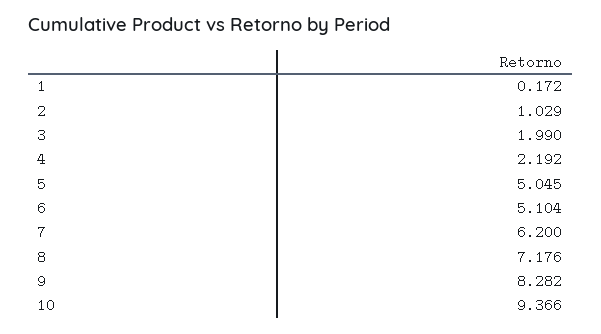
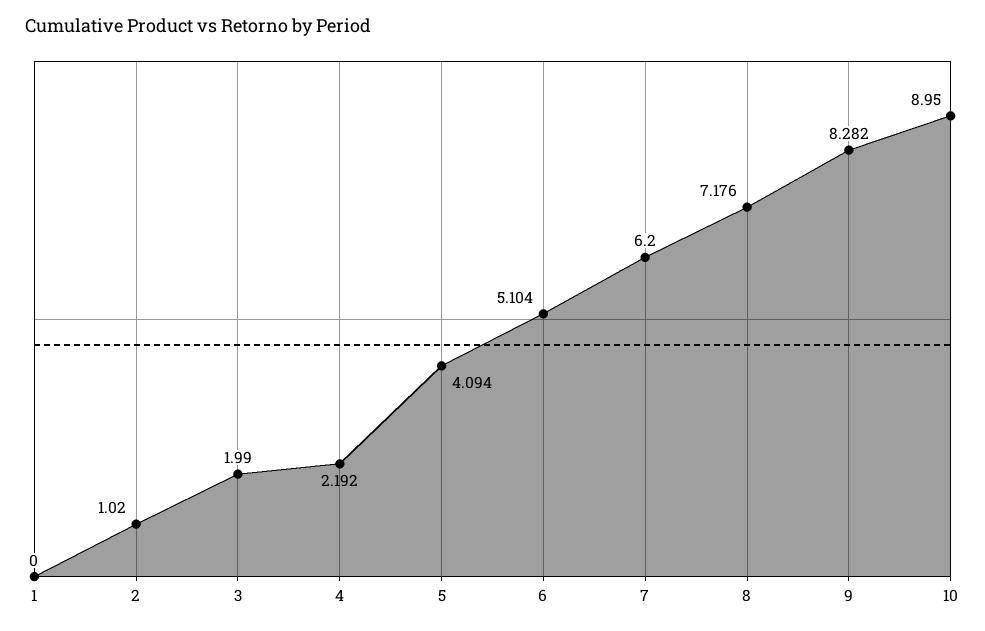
1: 0.172 -> 0
2: 1.029 -> 1.02
5: 5.045 -> 4.094
10: 9.366 -> 8.95

